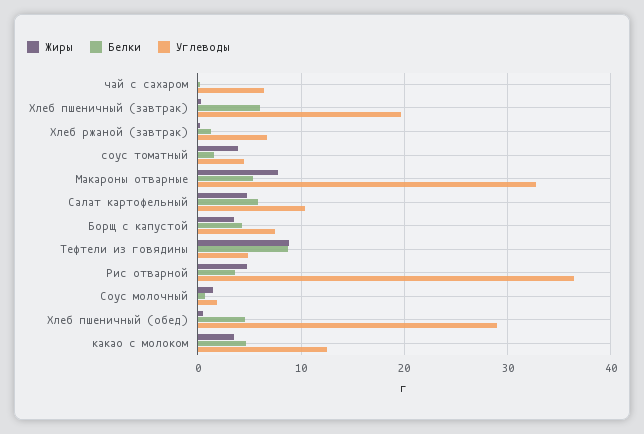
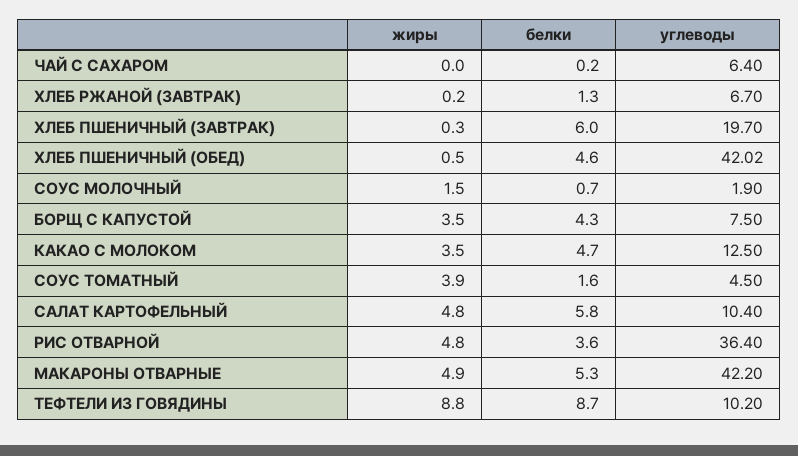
Жиры, Макароны отварные: 8 -> 4.9
Углеводы, Макароны отварные: 33 -> 42.2
Углеводы, Тефтели из говядины: 5 -> 10.2
Углеводы, Хлеб пшеничный (обед): 29 -> 42.02

